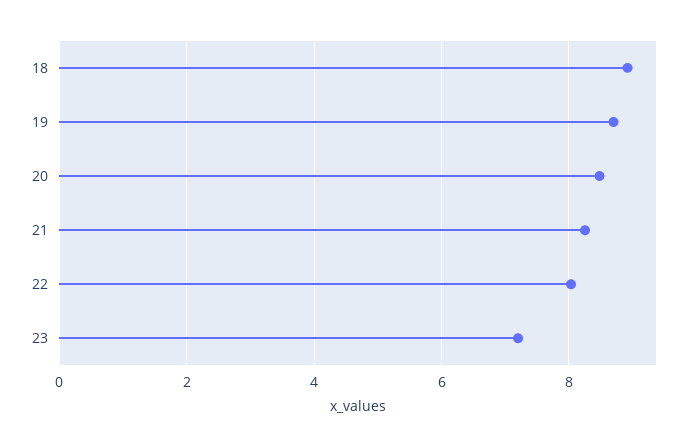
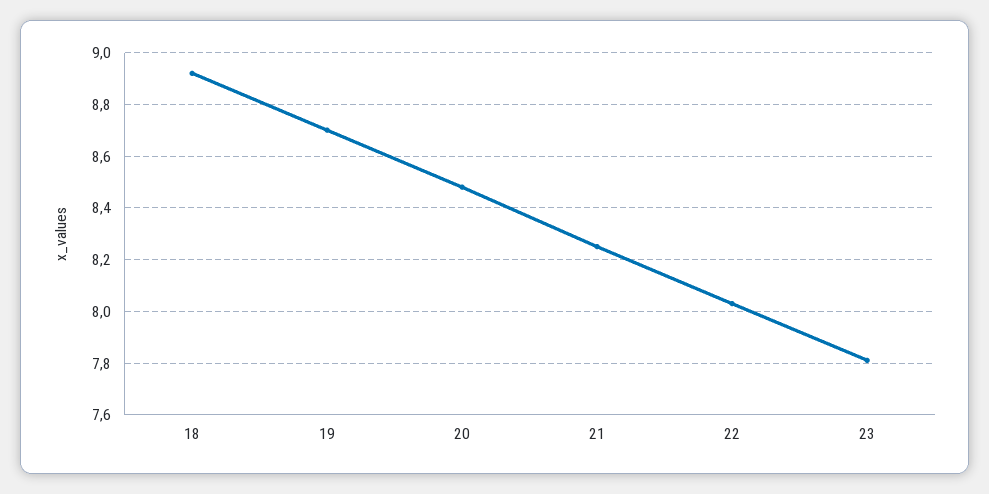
23: 7.2 -> 7.8

